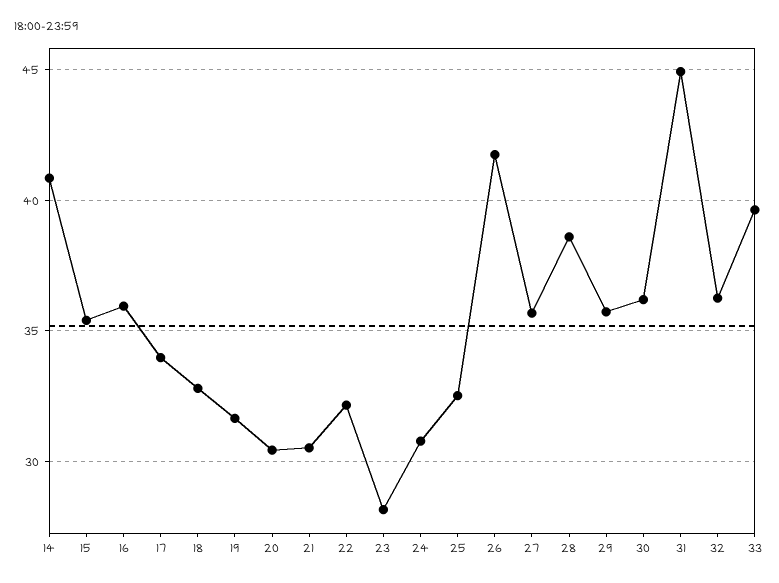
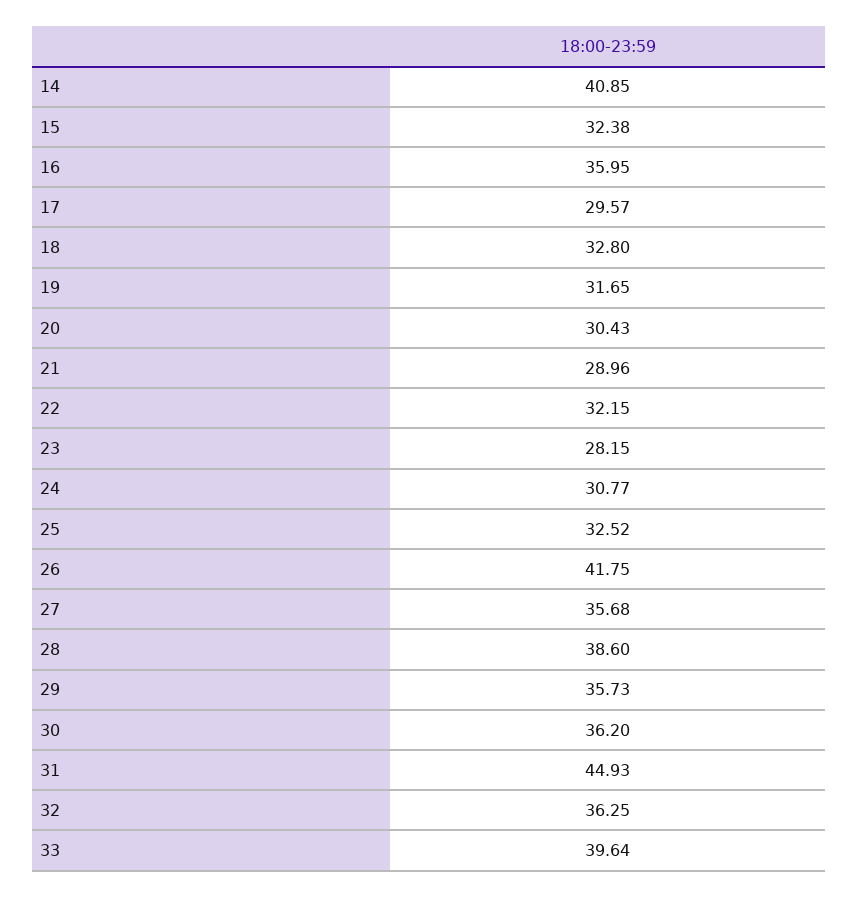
15: 35.5 -> 32.38
17: 34 -> 29.57
21: 30.5 -> 28.96

